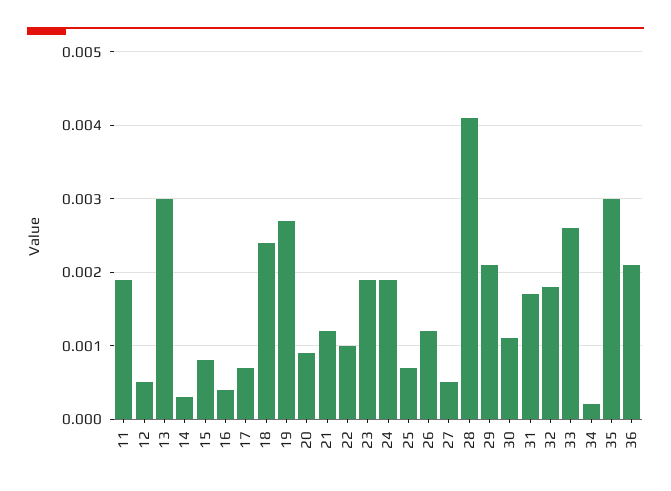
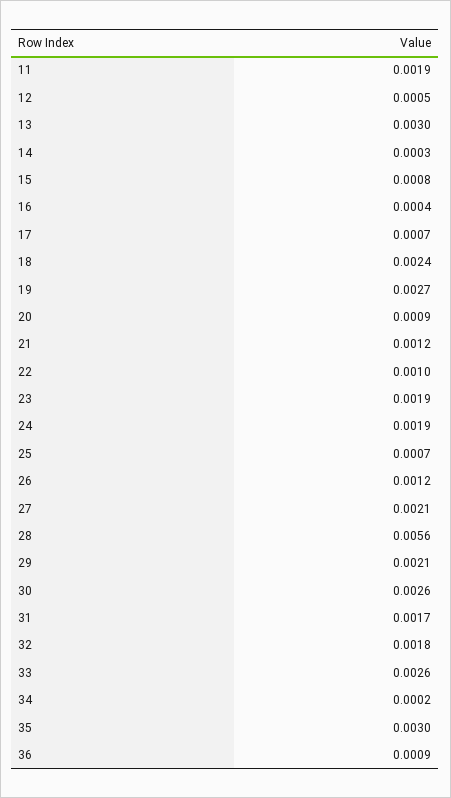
27: 0.0005 -> 0.0021
28: 0.0041 -> 0.0056
30: 0.0011 -> 0.0026
36: 0.0021 -> 0.0009

